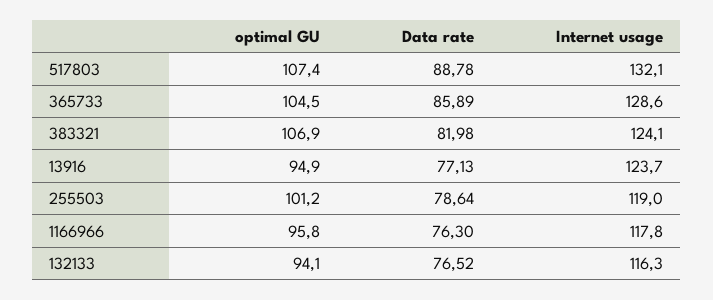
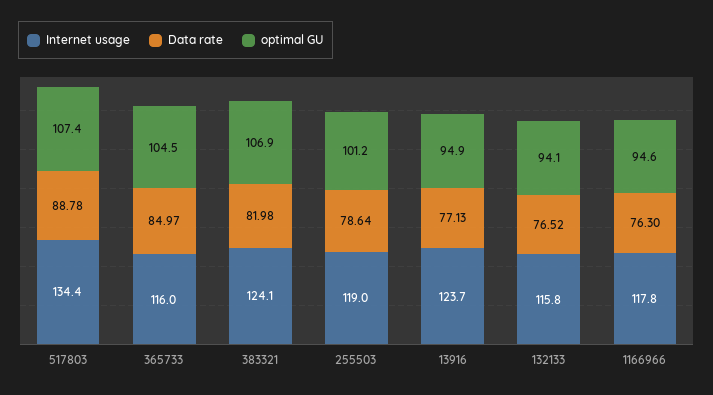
Internet usage, 517803: 132.1 -> 134.4
Data rate, 365733: 85.89 -> 84.97
Internet usage, 365733: 128.6 -> 116
optimal GU, 1166966: 95.8 -> 94.6
Internet usage, 132133: 116.3 -> 115.8

